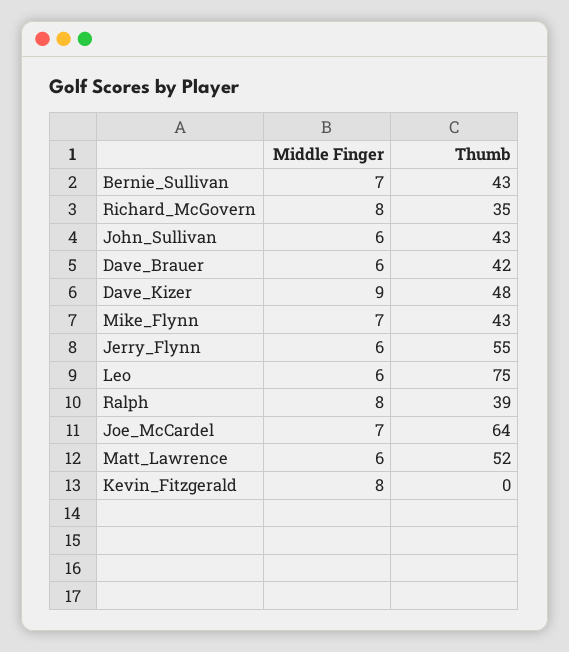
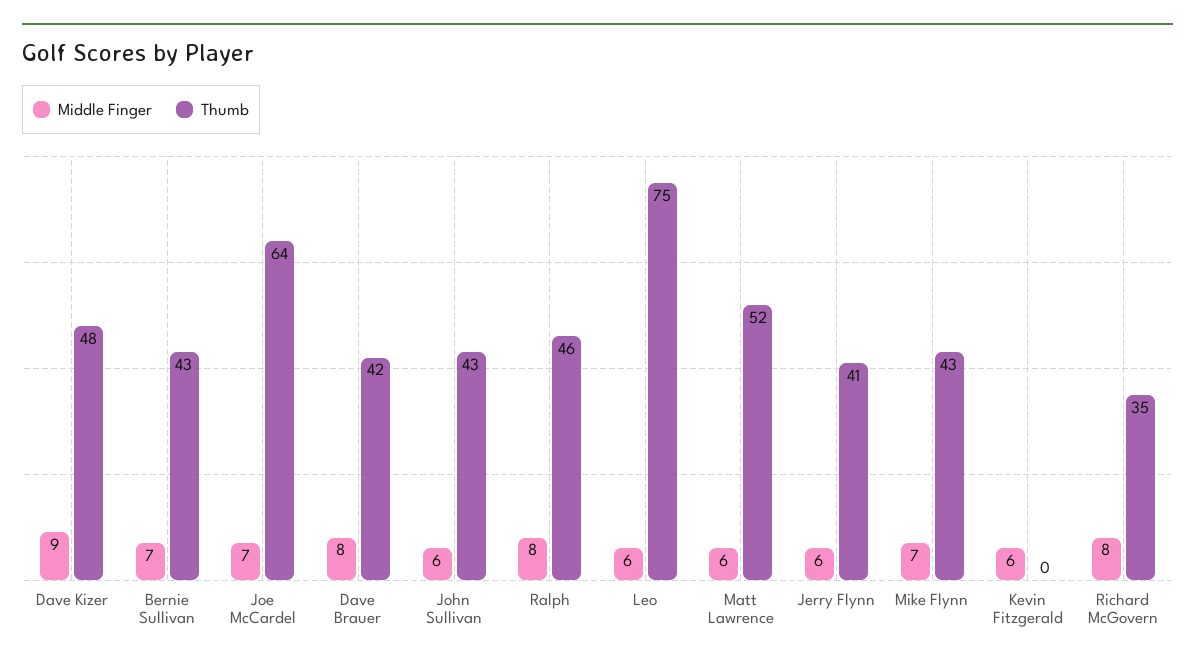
Middle Finger, Dave_Brauer: 6 -> 8
Thumb, Jerry_Flynn: 55 -> 41
Thumb, Ralph: 39 -> 46
Middle Finger, Kevin_Fitzgerald: 8 -> 6

